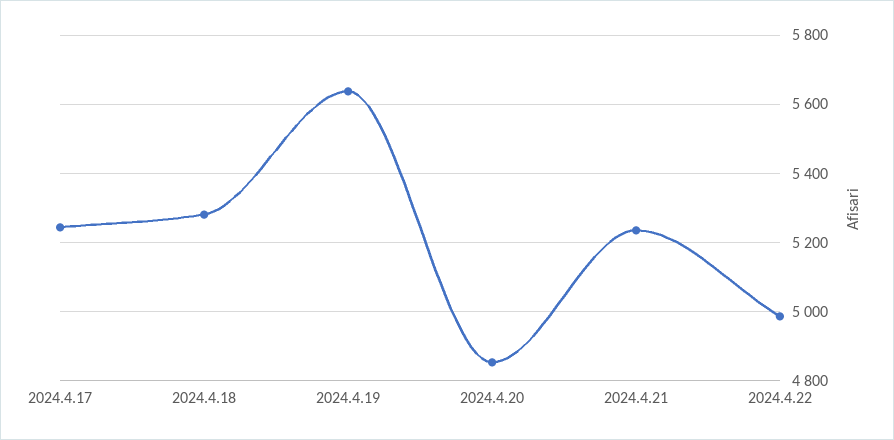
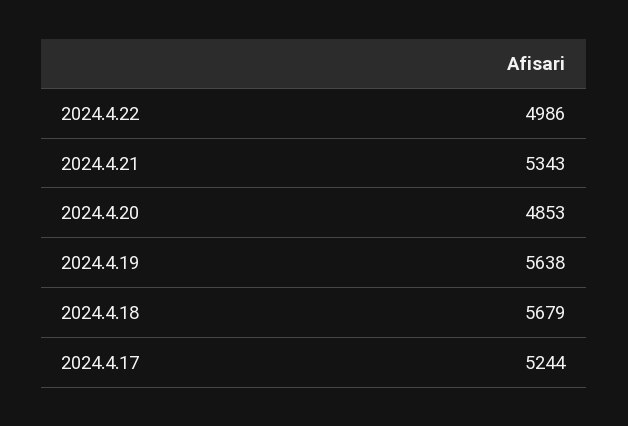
2024.4.18: 5280 -> 5679
2024.4.21: 5240 -> 5343

